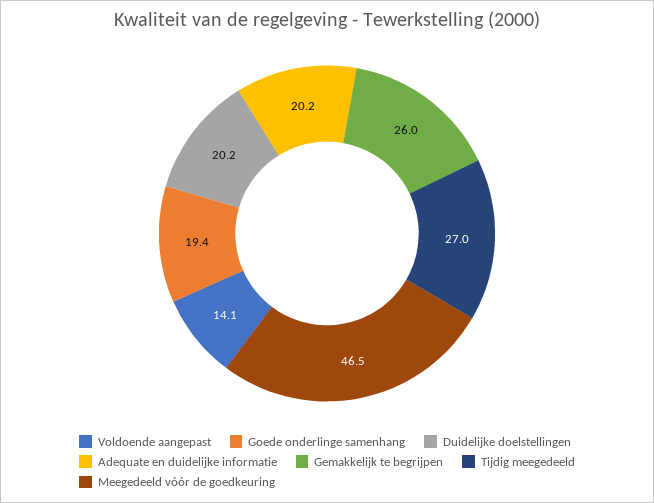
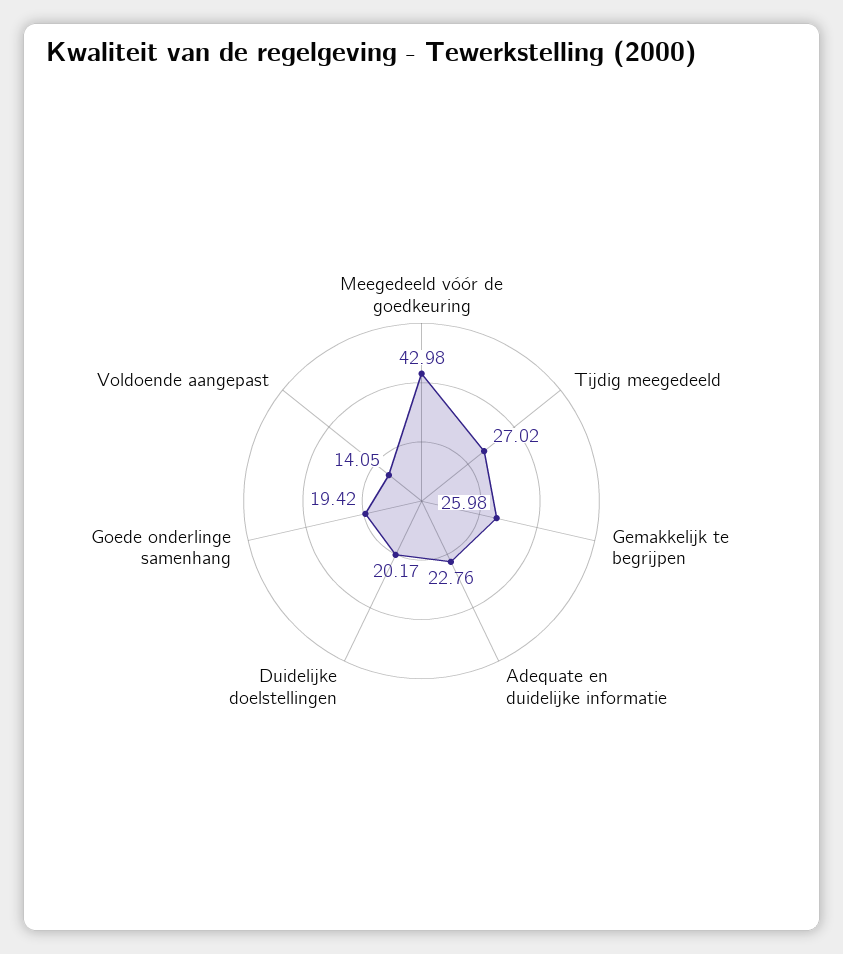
Adequate en duidelijke informatie: 20.2 -> 22.76
Meegedeeld vóór de goedkeuring: 46.5 -> 42.98

